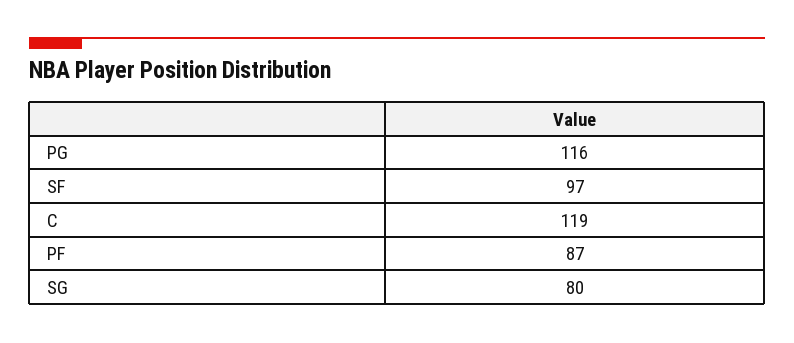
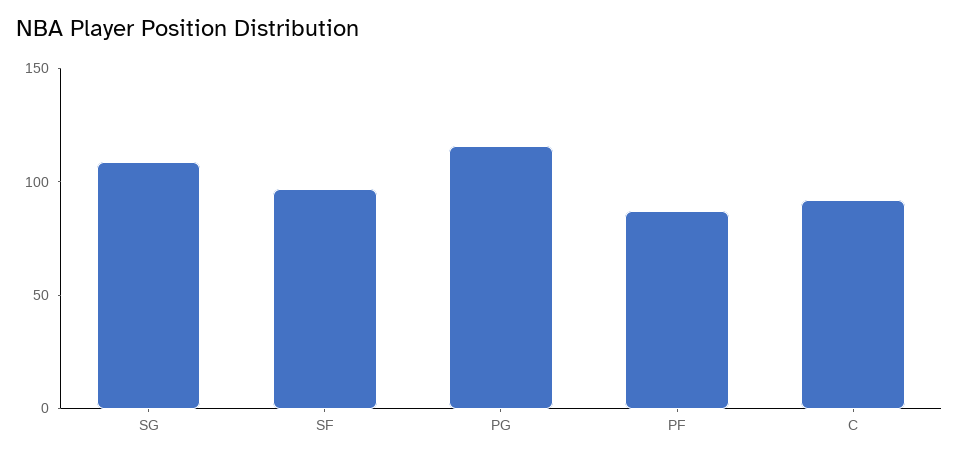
C: 119 -> 90
SG: 80 -> 110

